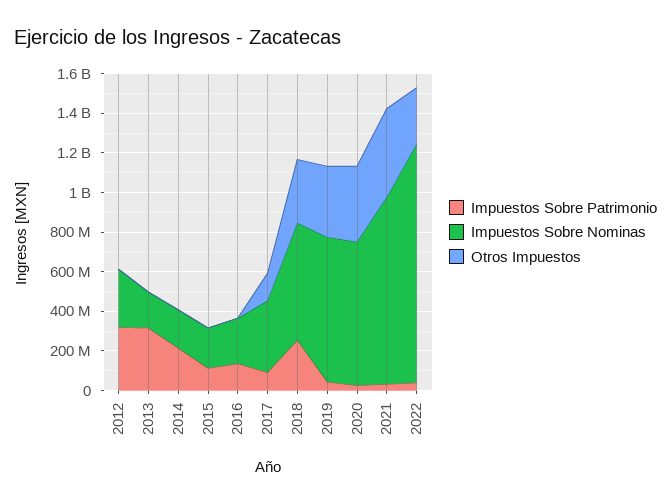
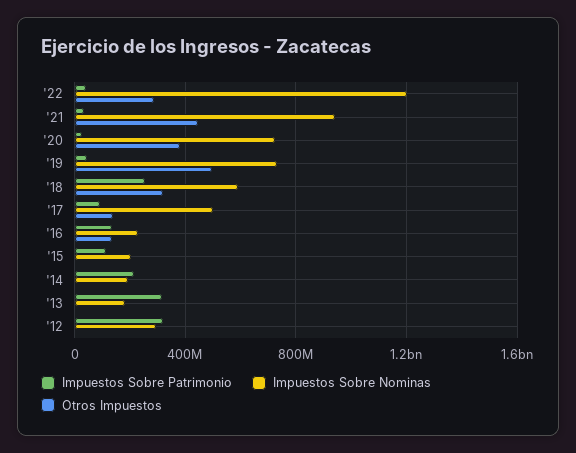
Otros Impuestos, 2016: 0 -> 150000000
Impuestos Sobre Nominas, 2017: 350000000 -> 500000000
Otros Impuestos, 2019: 350000000 -> 500000000

